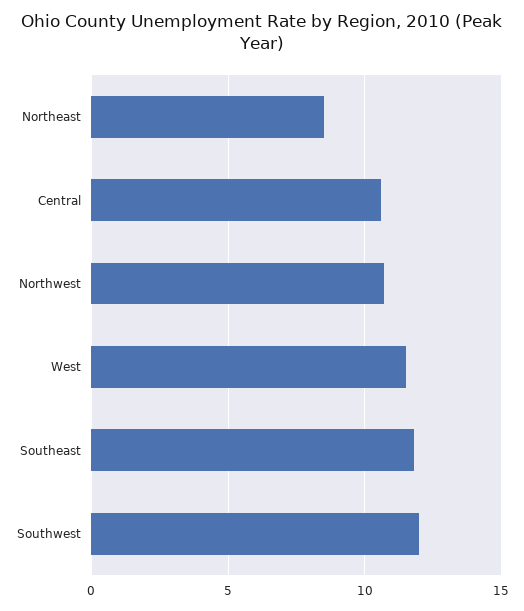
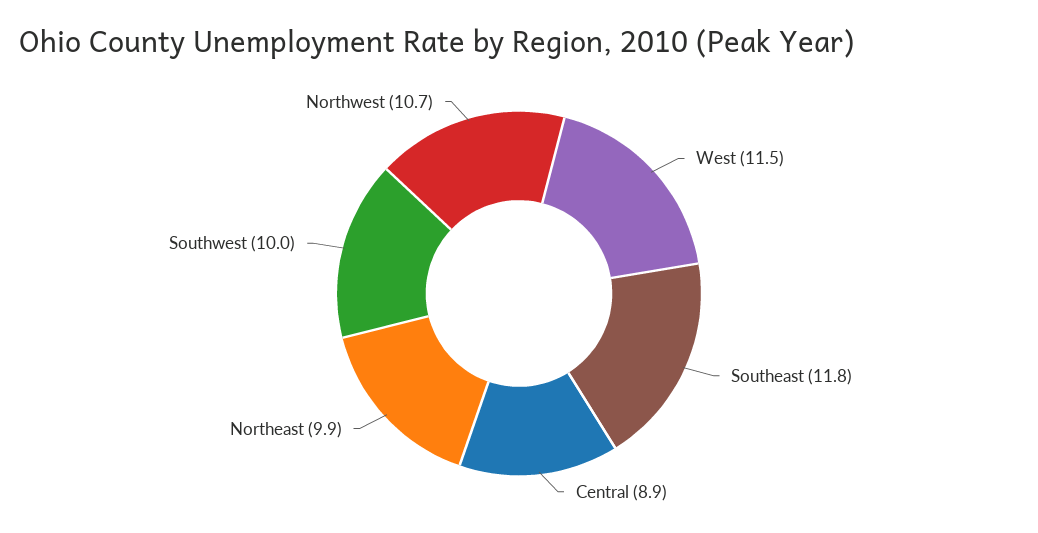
Northeast: 8.5 -> 9.9
Central: 10.5 -> 8.9
Southwest: 12 -> 10

